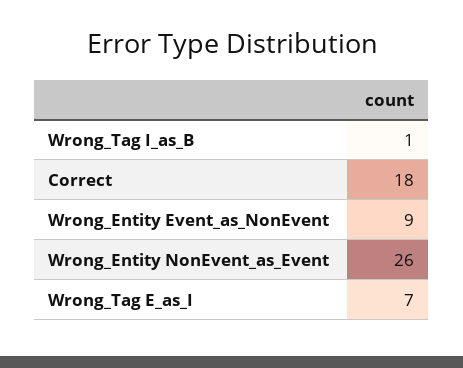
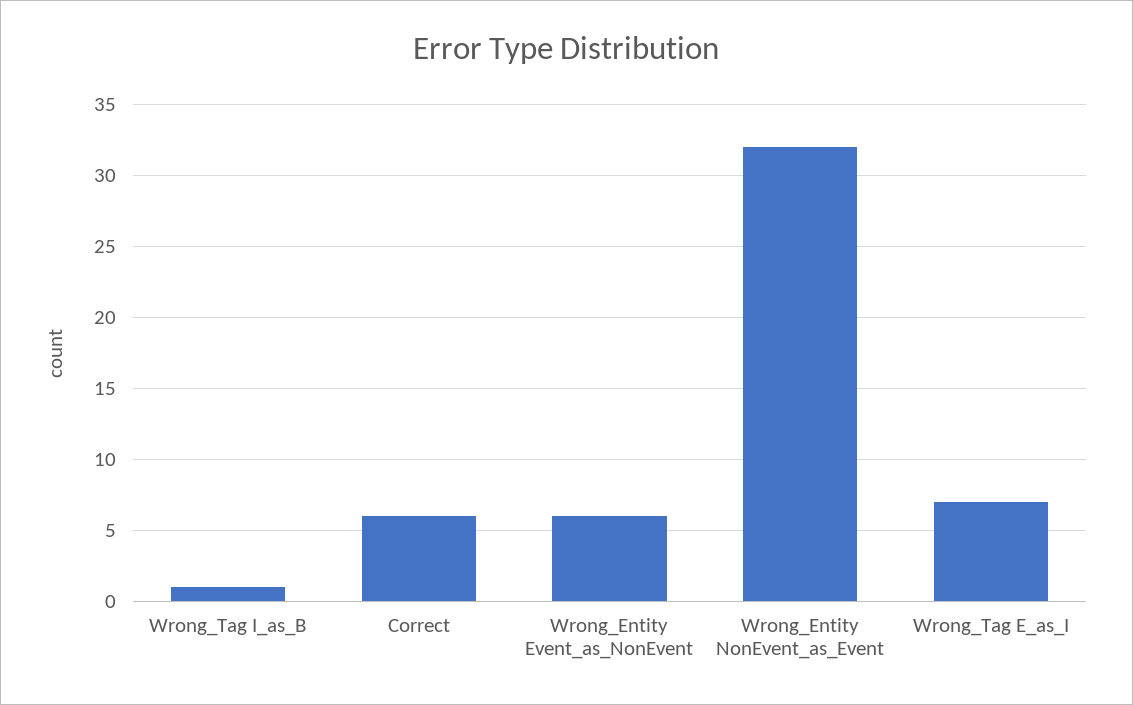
Correct: 18 -> 6
Wrong_Entity Event_as_NonEvent: 9 -> 6
Wrong_Entity NonEvent_as_Event: 26 -> 32

